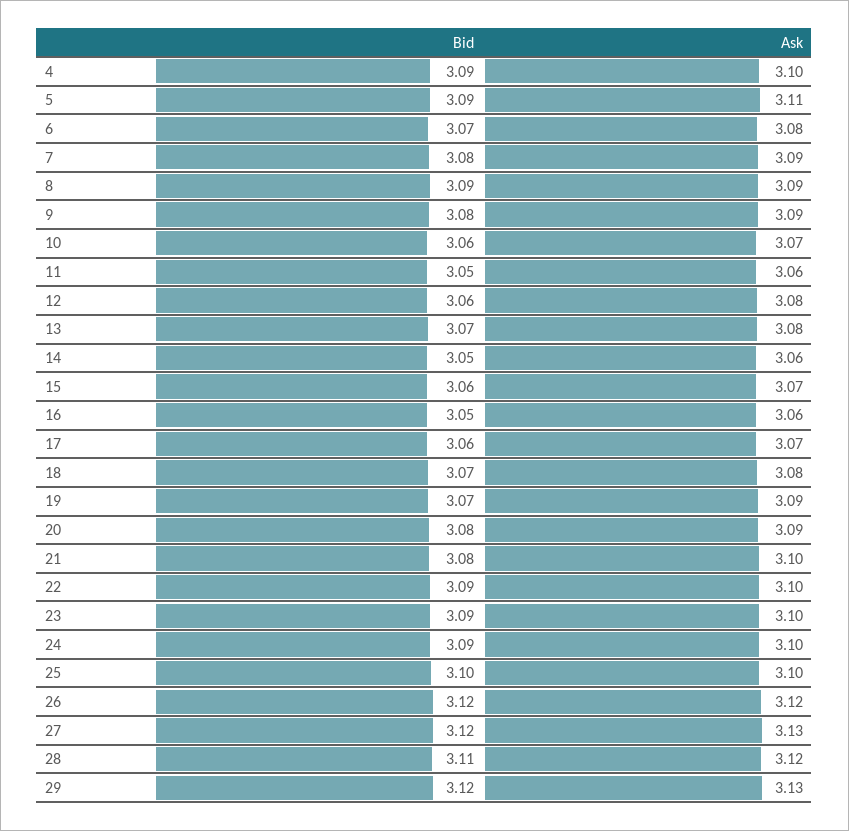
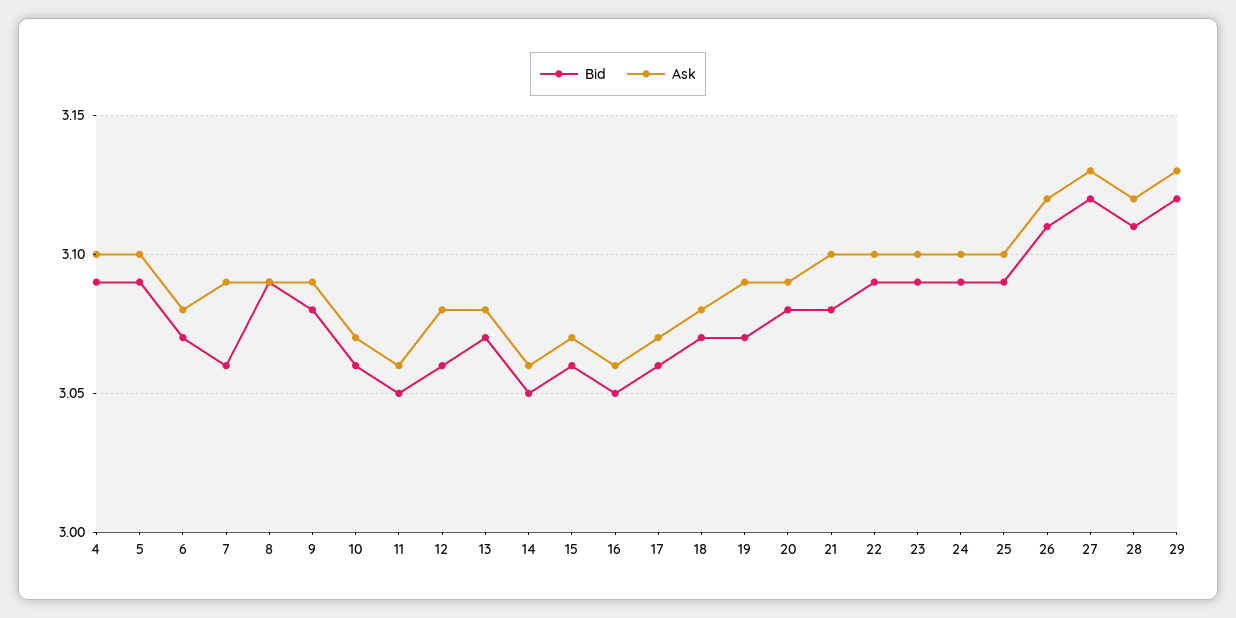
Ask, 5: 3.11 -> 3.1
Bid, 7: 3.08 -> 3.06
Bid, 25: 3.1 -> 3.09
Bid, 26: 3.12 -> 3.11

